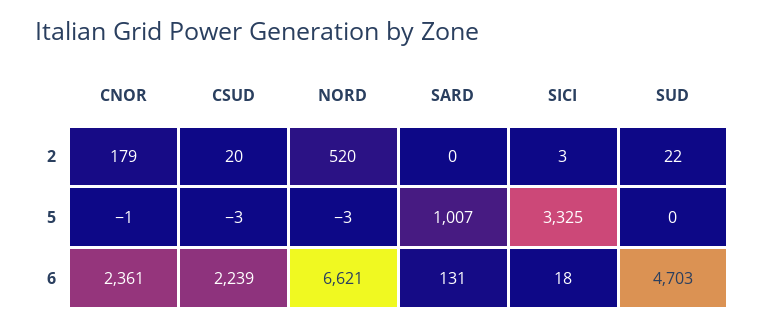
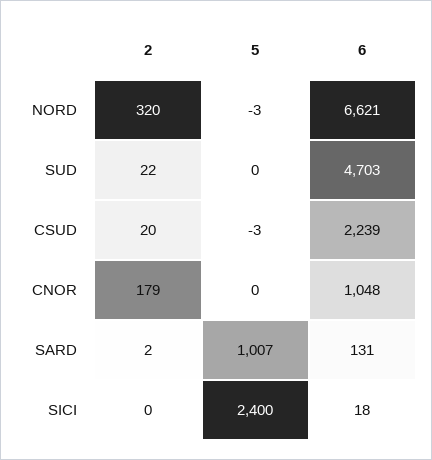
NORD, 2: 520 -> 320
SARD, 2: 0 -> 2
SICI, 2: 3 -> 0
CNOR, 5: -1 -> 0
SICI, 5: 3325 -> 2400
CNOR, 6: 2361 -> 1048

